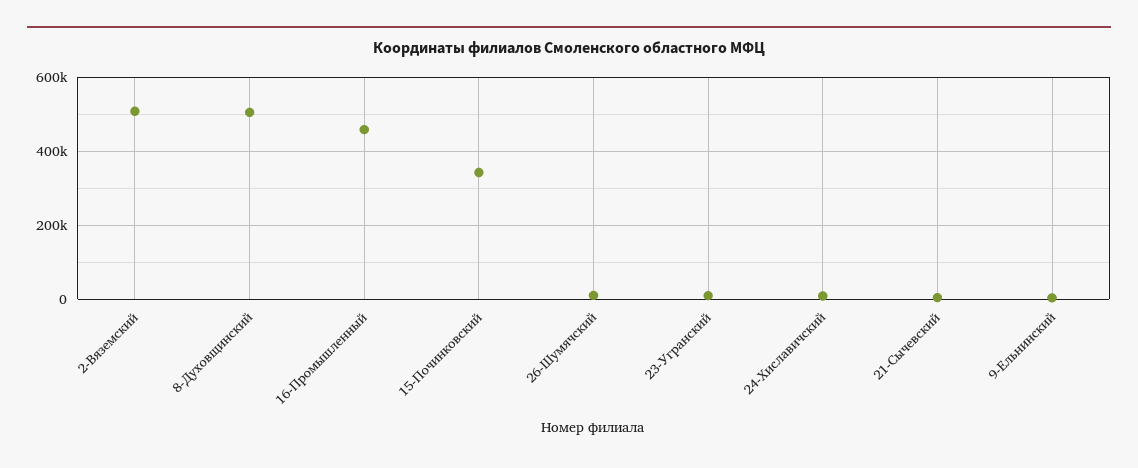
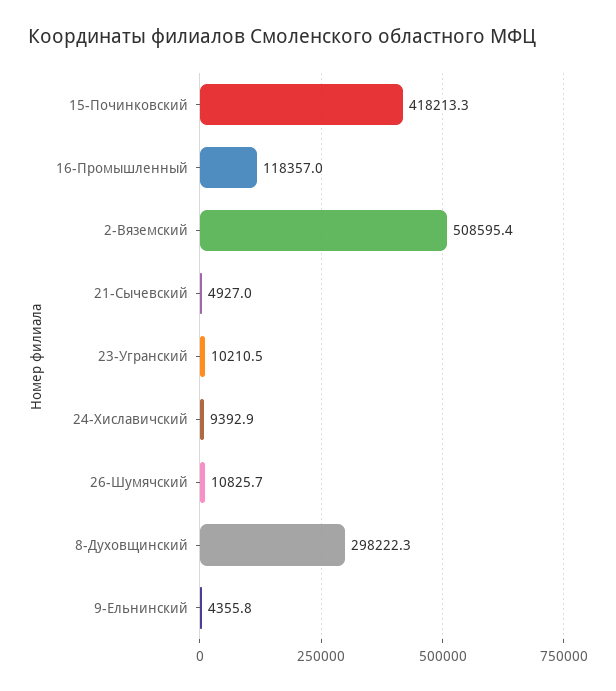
8-Духовщинский: 500000 -> 298222.3
16-Промышленный: 460000 -> 118357
15-Починковский: 340000 -> 418213.3

